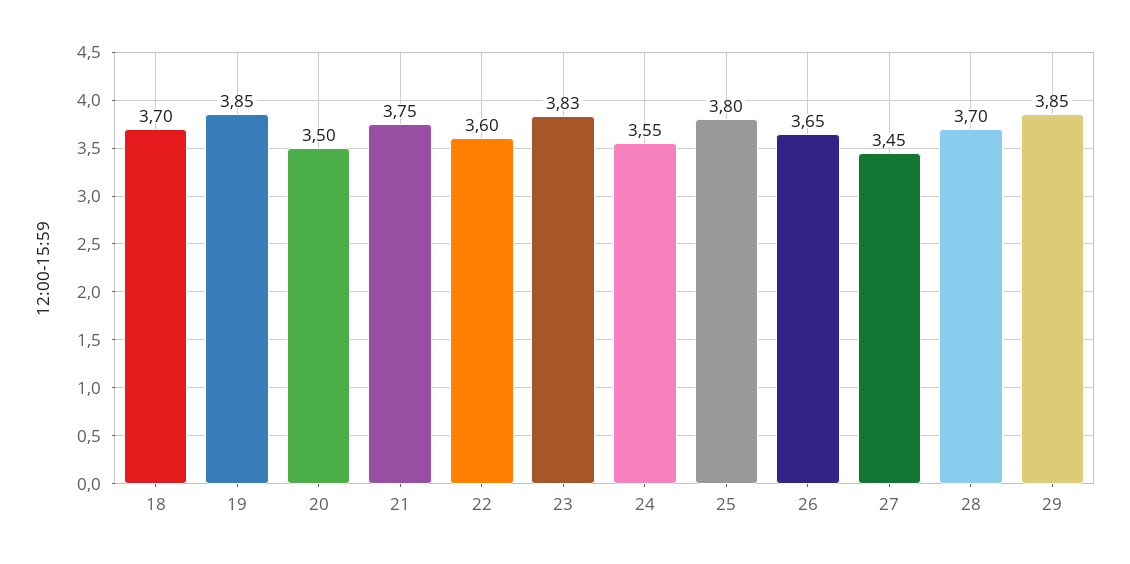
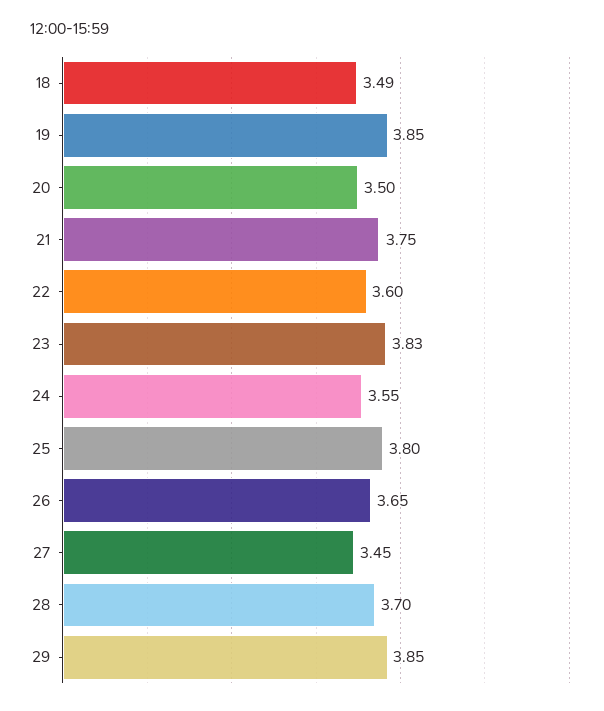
18: 3.7 -> 3.49

